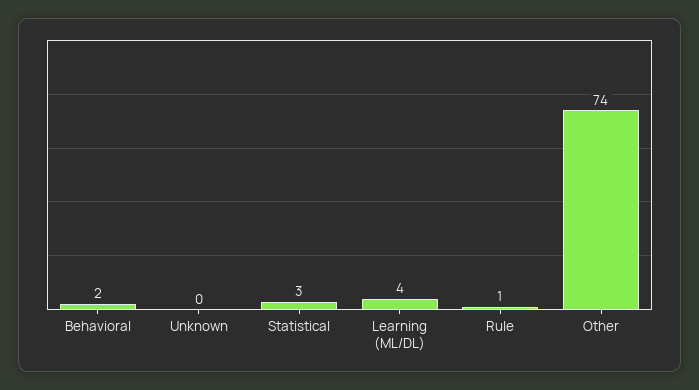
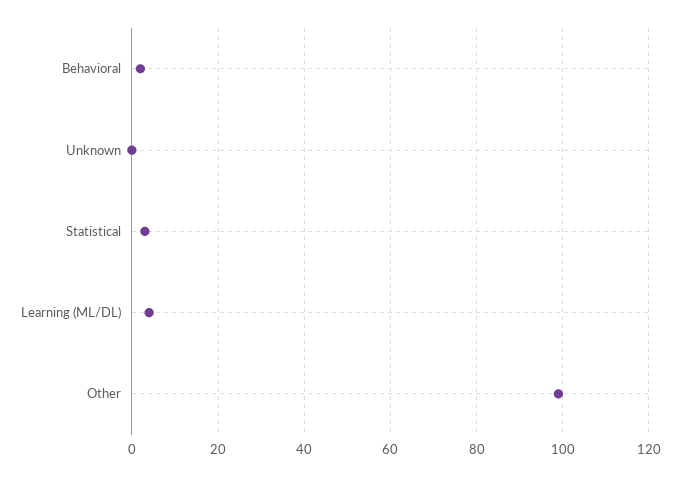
Rule: 1 -> none
Other: 74 -> 100

